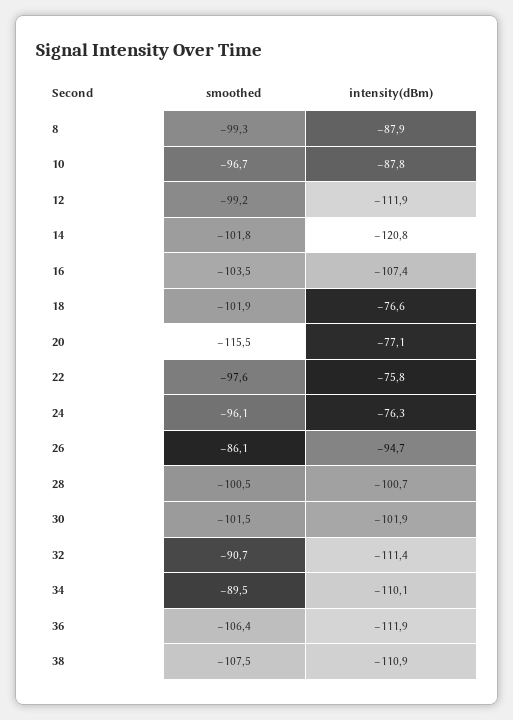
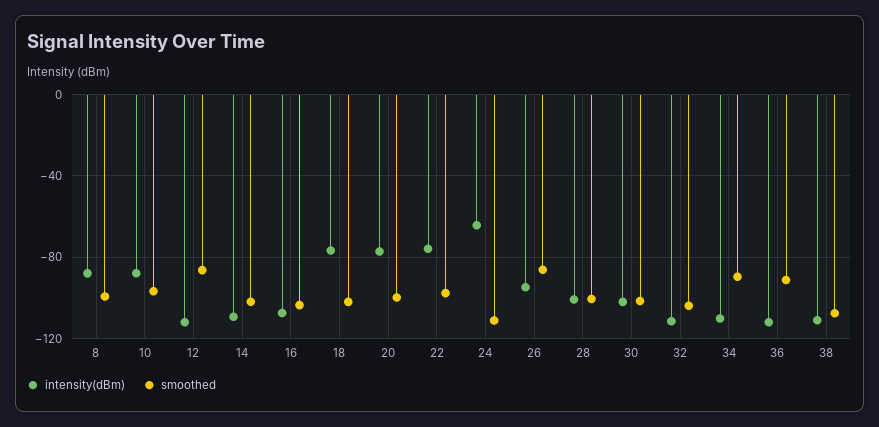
smoothed, 12: -99.2 -> -85
intensity(dBm), 14: -120.8 -> -110
smoothed, 20: -115.5 -> -100
smoothed, 24: -96.1 -> -110
intensity(dBm), 24: -76.3 -> -65
smoothed, 32: -90.7 -> -105
smoothed, 36: -106.4 -> -90

